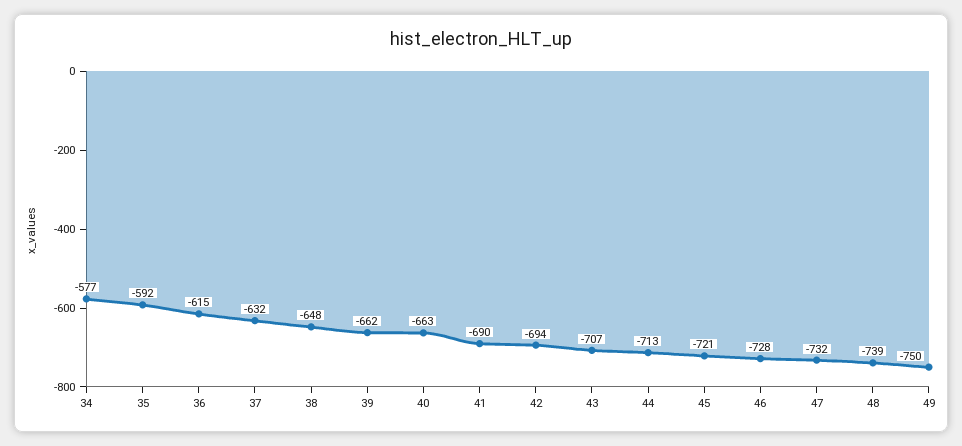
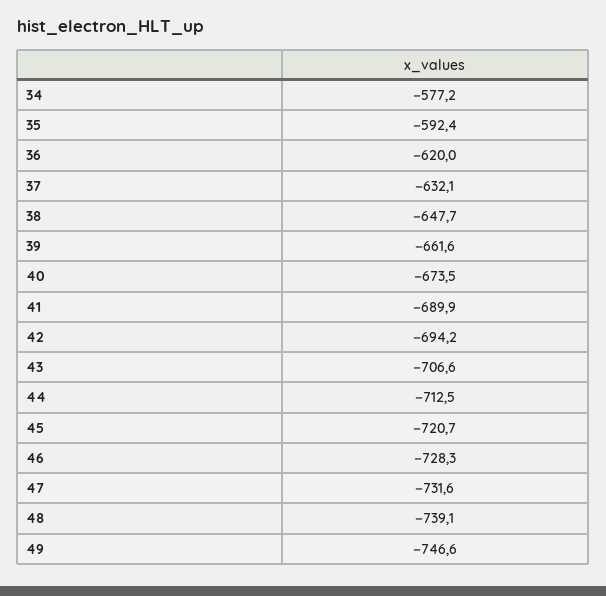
36: -615 -> -620
40: -663 -> -673.5
49: -750 -> -746.6

